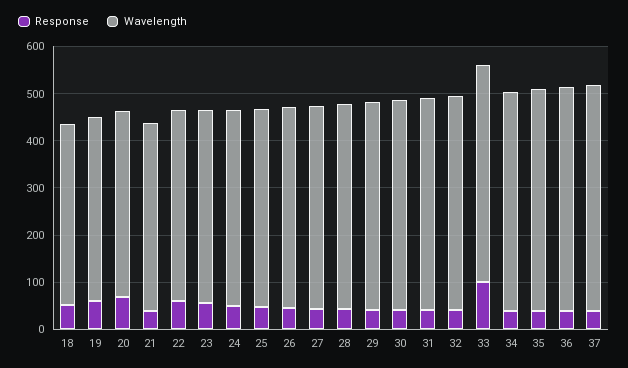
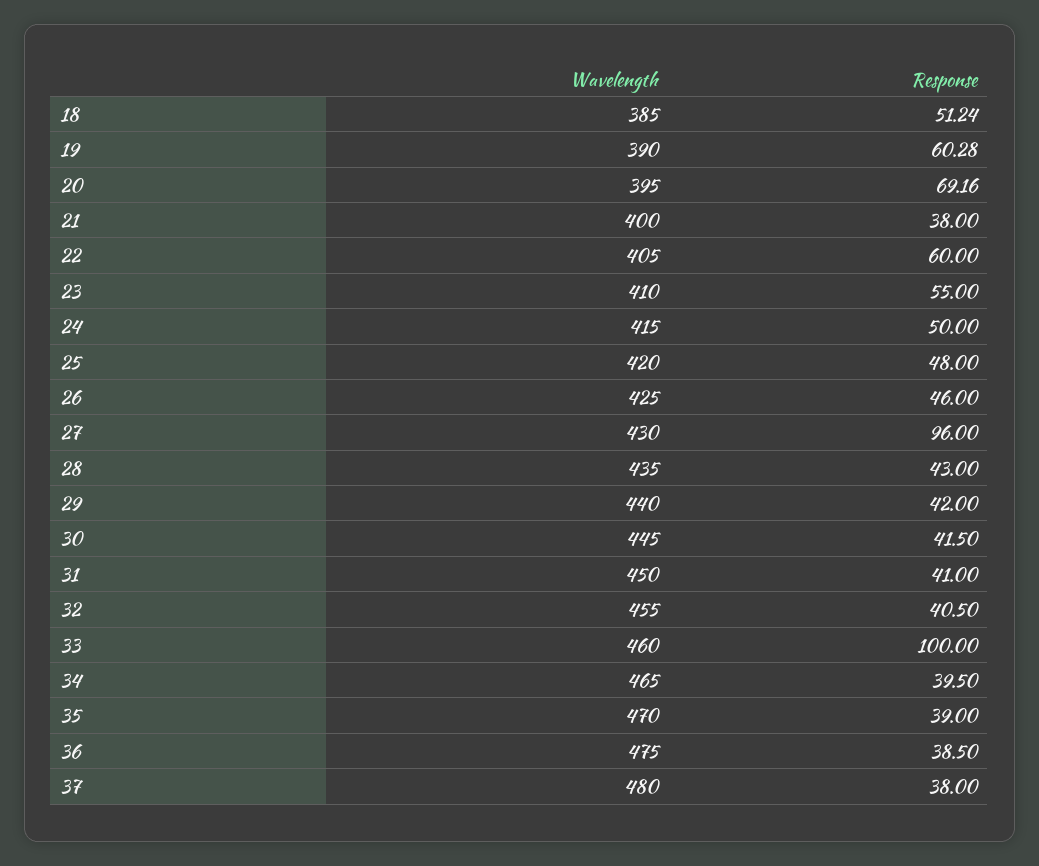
Response, 27: 40 -> 96

